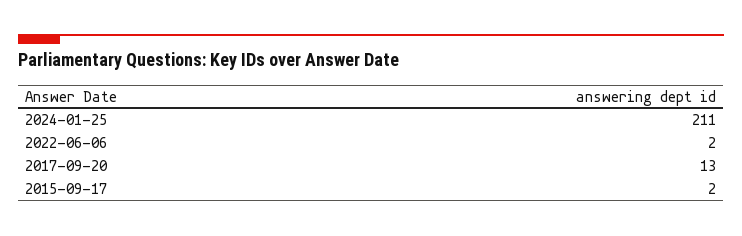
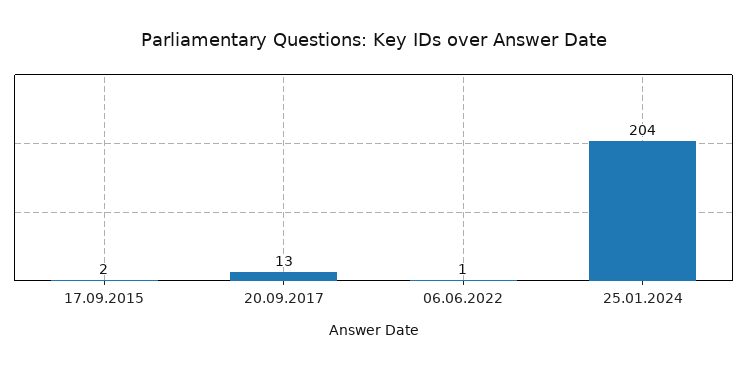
2024-01-25: 211 -> 204
2022-06-06: 2 -> 1

